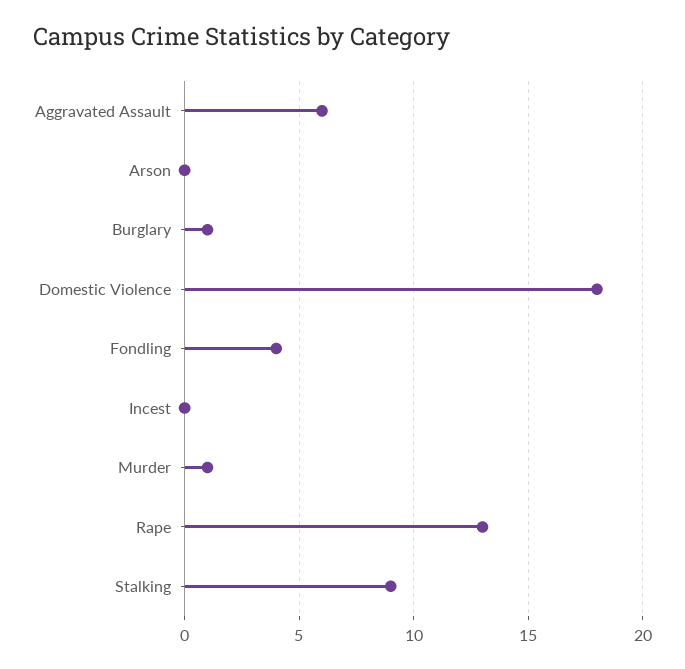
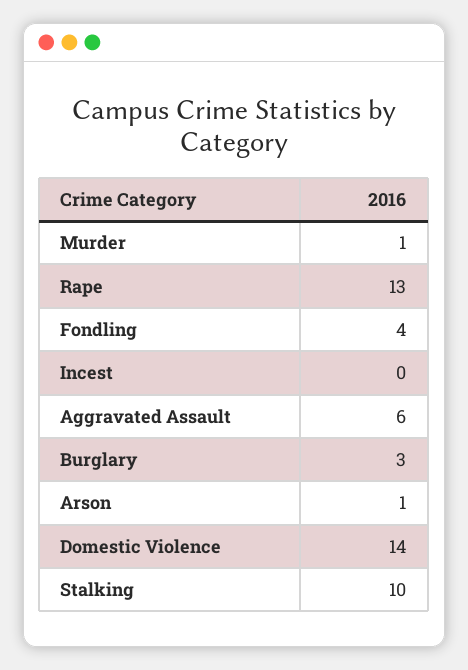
Arson: 0 -> 1
Burglary: 1 -> 3
Domestic Violence: 18 -> 14
Stalking: 9 -> 10

